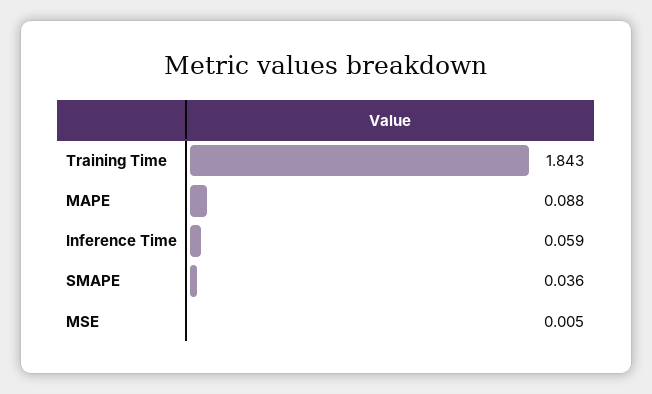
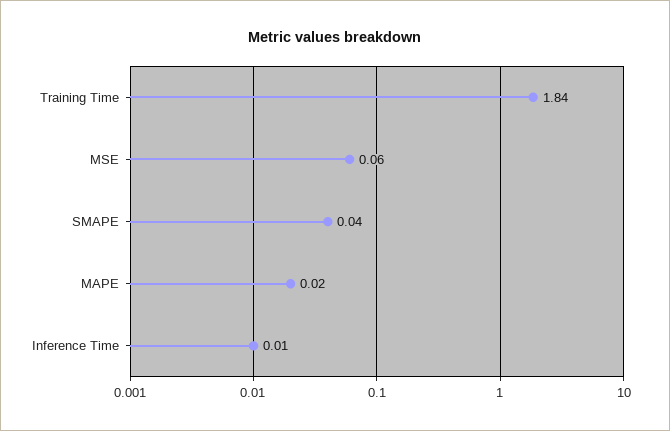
MAPE: 0.088 -> 0.02
Inference Time: 0.059 -> 0.01
MSE: 0.005 -> 0.06

